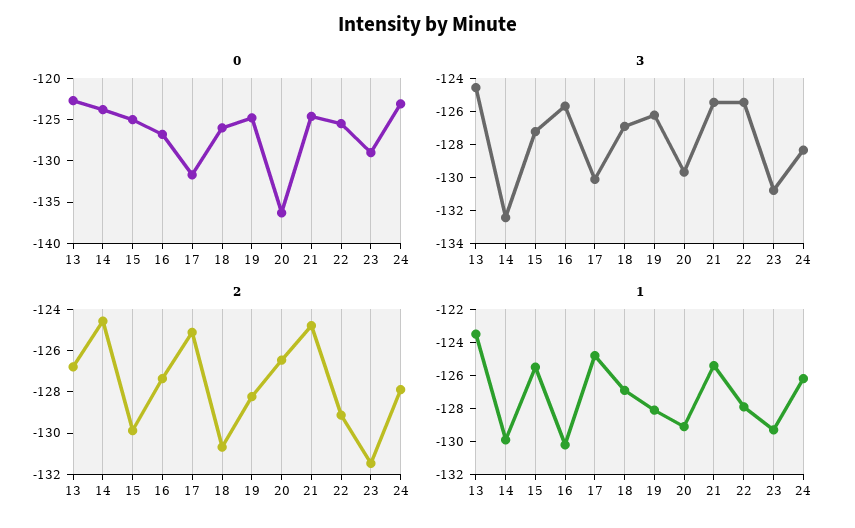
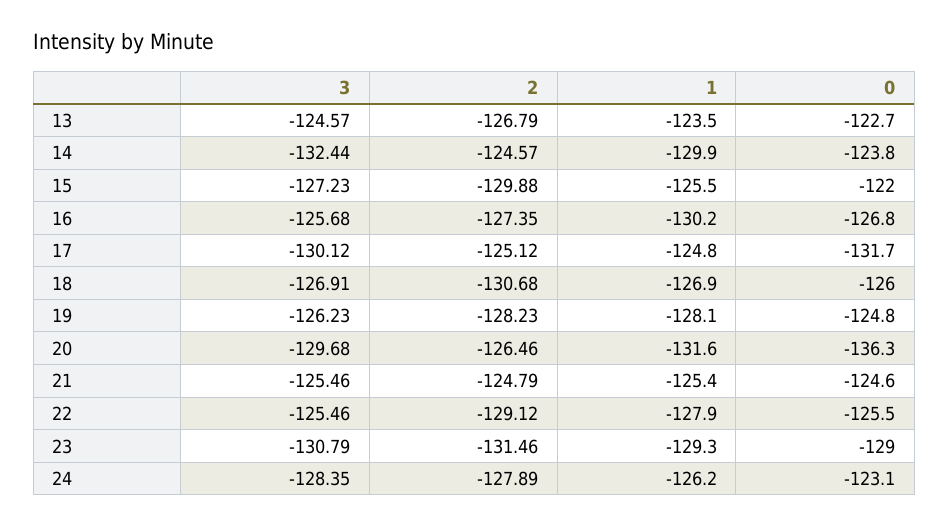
0, 15: -125 -> -122
1, 20: -129 -> -131.6

